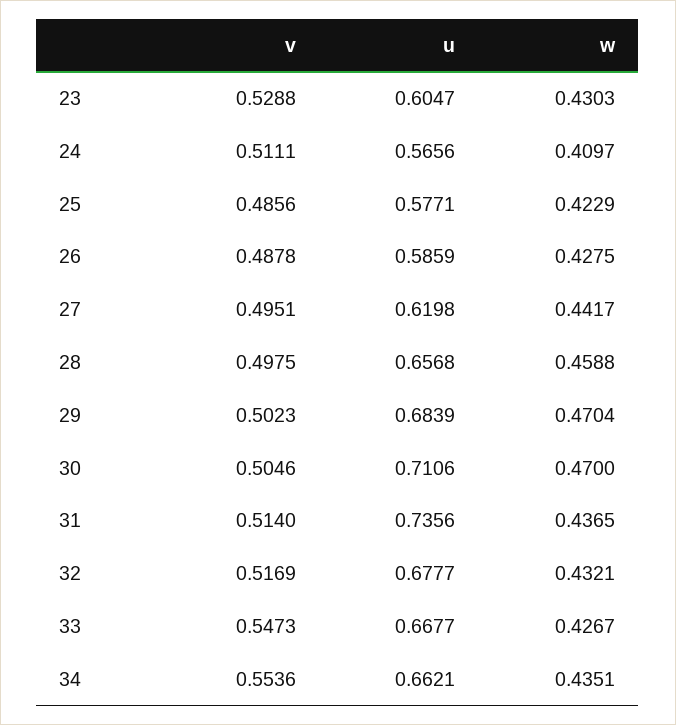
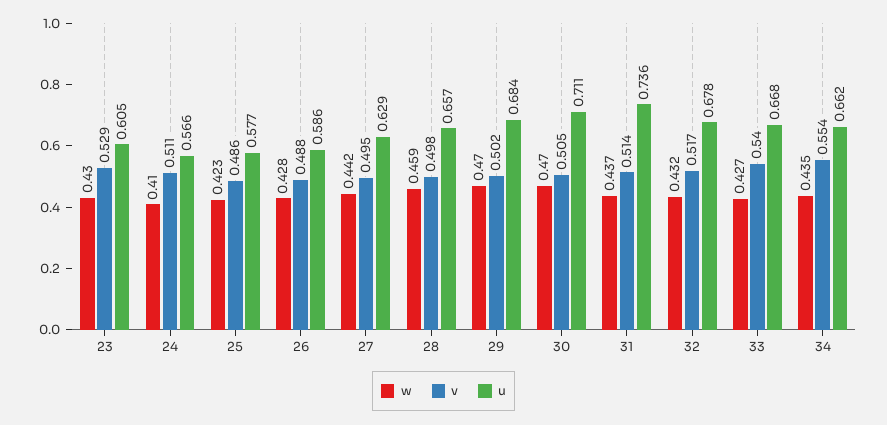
u, 27: 0.6198 -> 0.629
v, 33: 0.5473 -> 0.54

